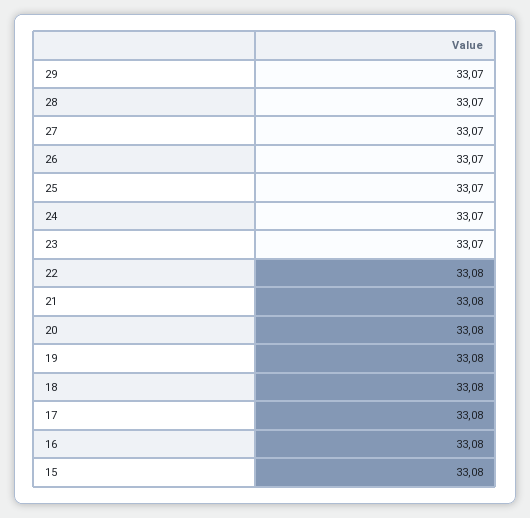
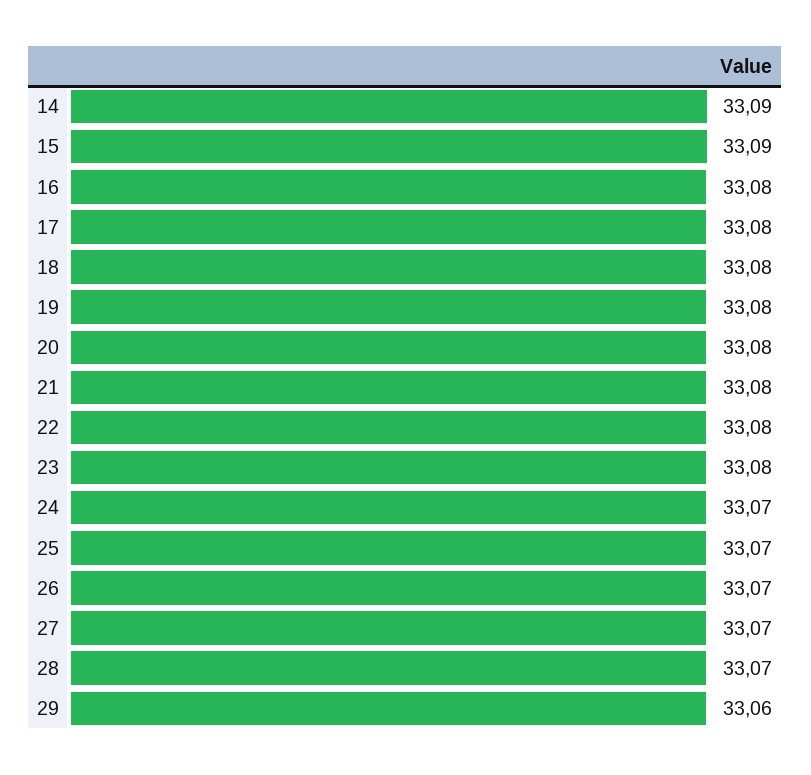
29: 33.07 -> 33.06
23: 33.07 -> 33.08
15: 33.08 -> 33.09
14: none -> 33.09

